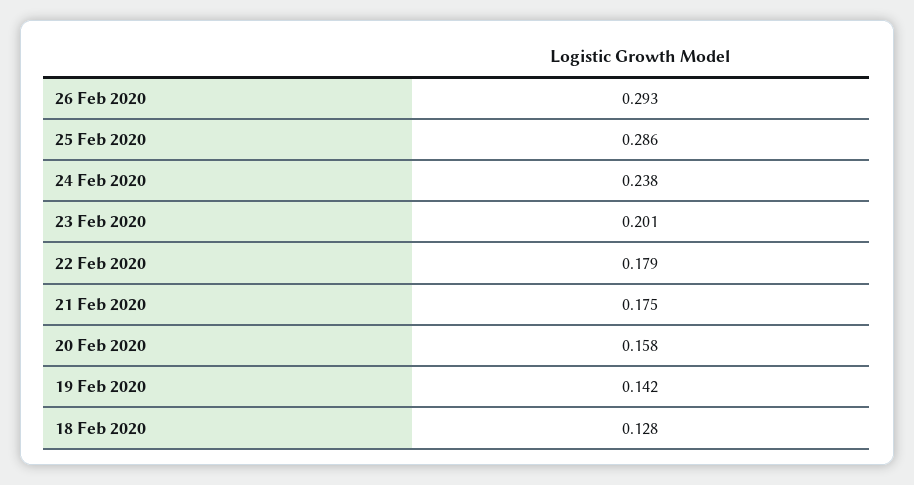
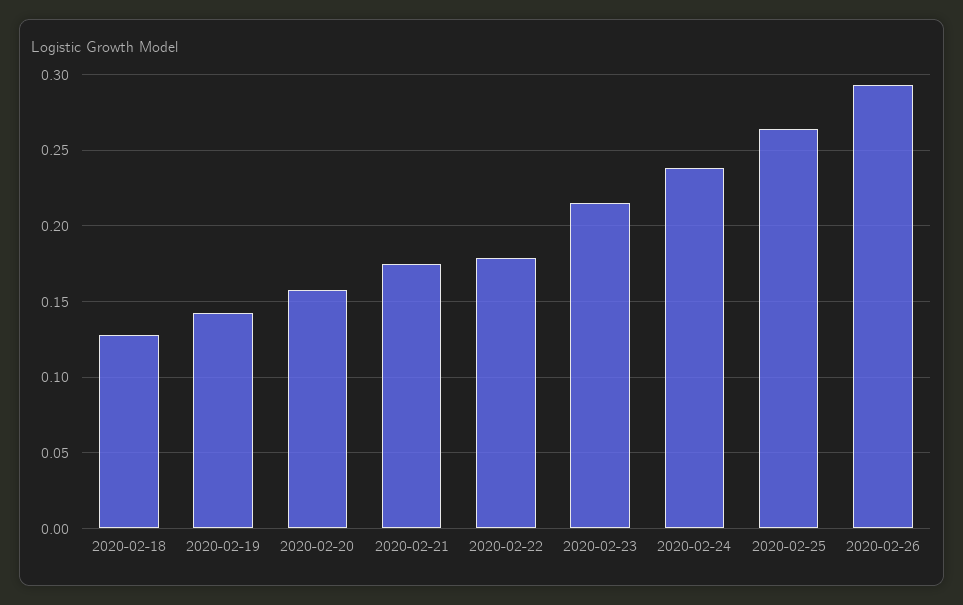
25 Feb 2020: 0.286 -> 0.265
23 Feb 2020: 0.201 -> 0.215

